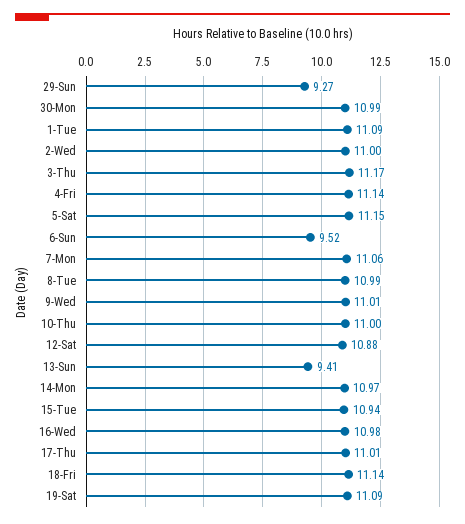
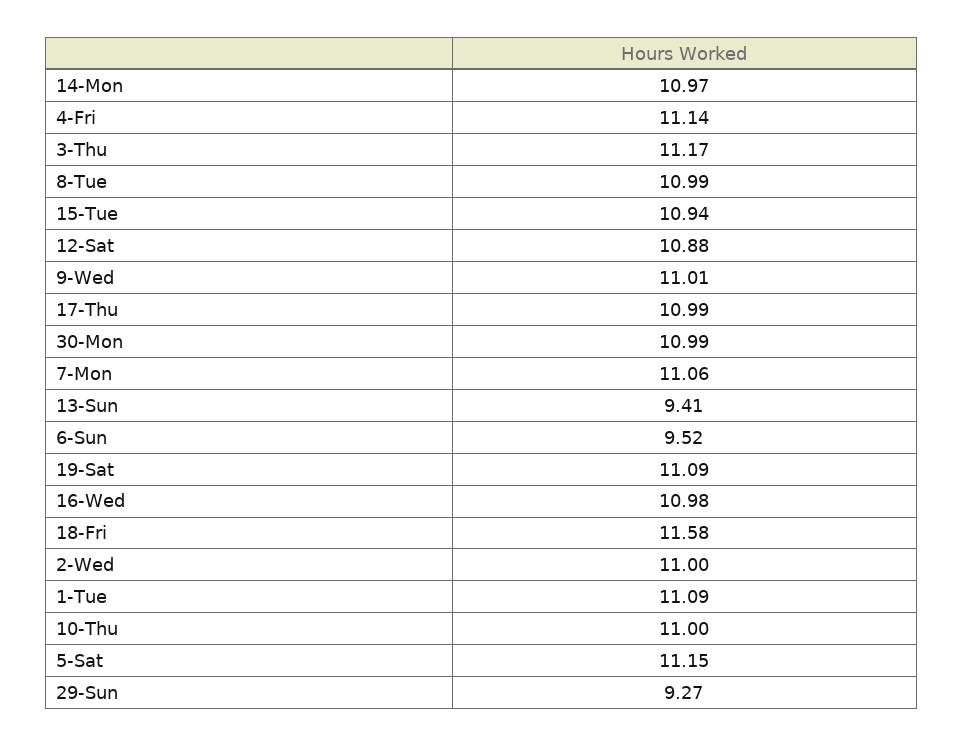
17-Thu: 11.01 -> 10.99
18-Fri: 11.14 -> 11.58

